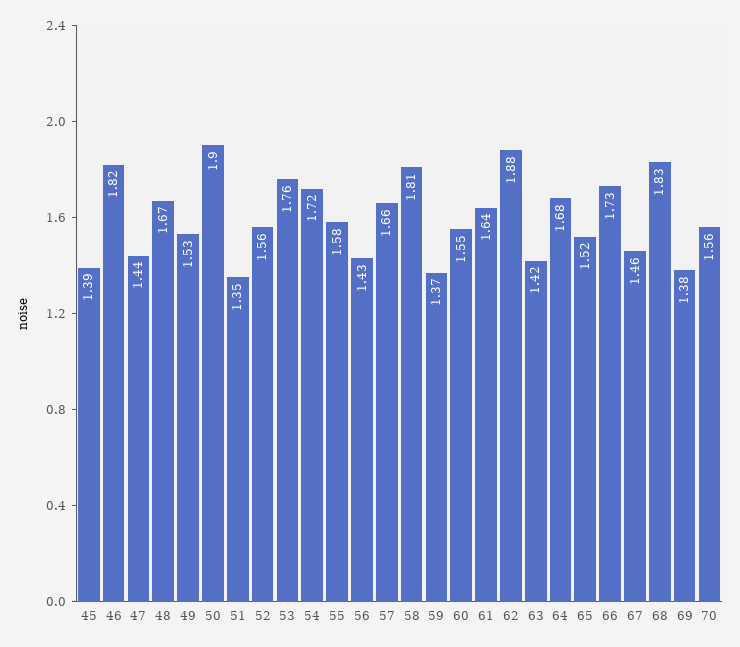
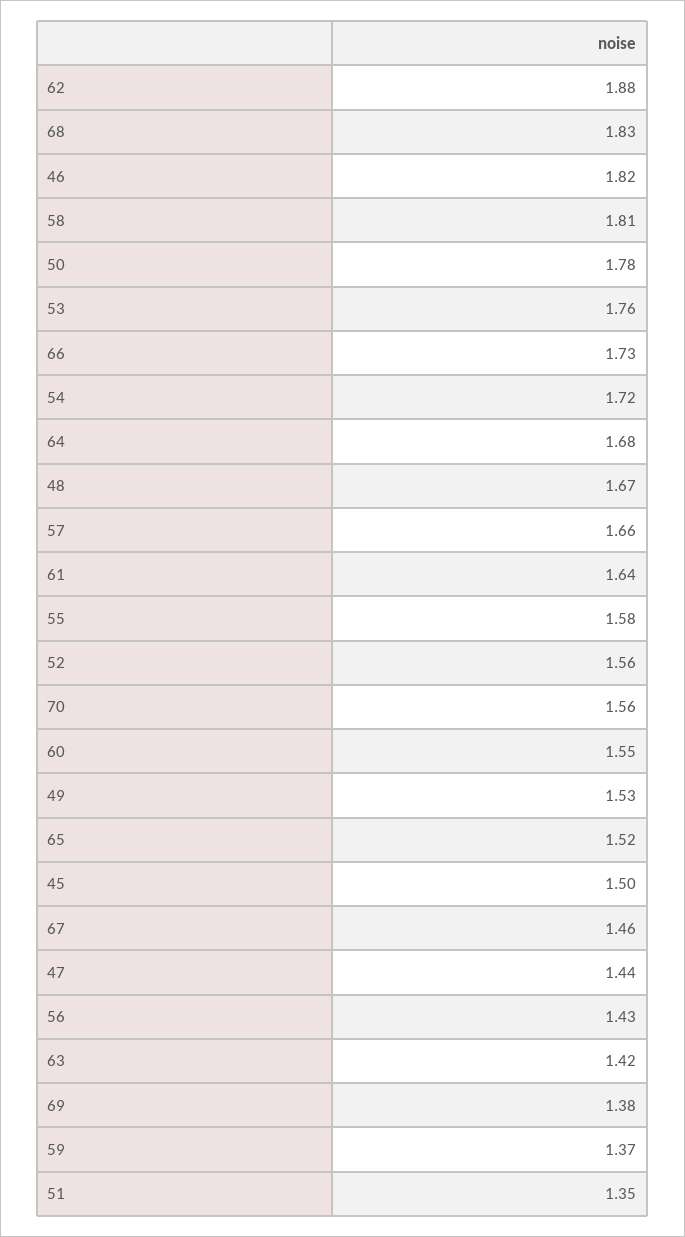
45: 1.39 -> 1.5
50: 1.9 -> 1.78

